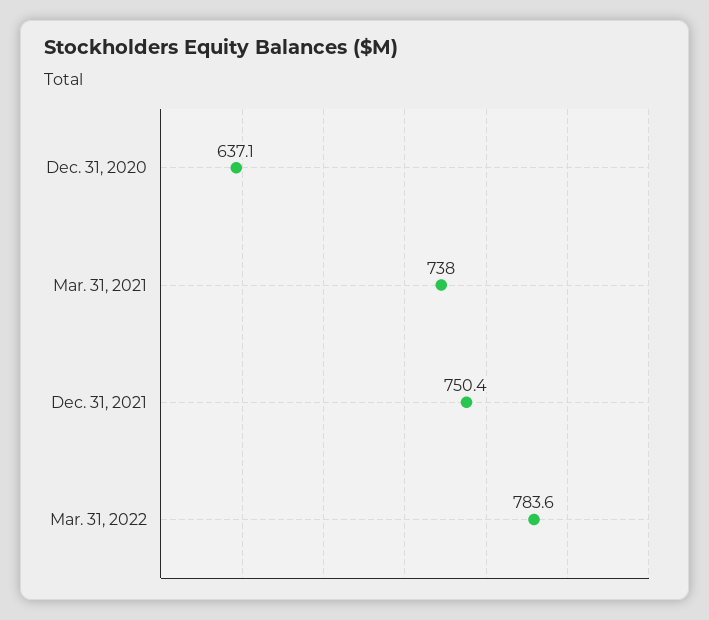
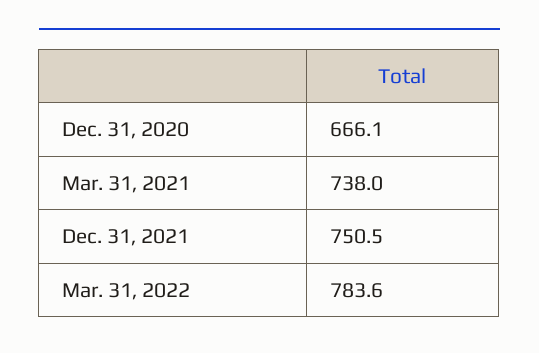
Dec. 31, 2020: 637.1 -> 666.1
Dec. 31, 2021: 750.4 -> 750.5

